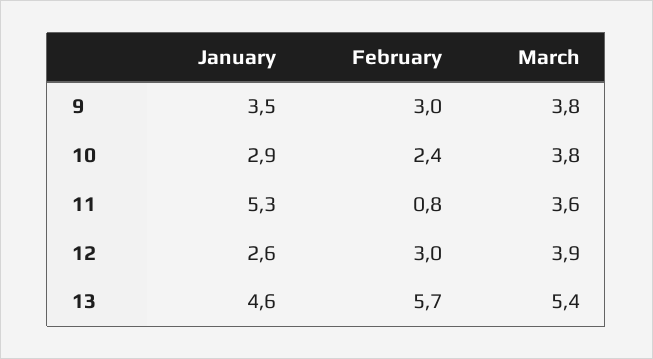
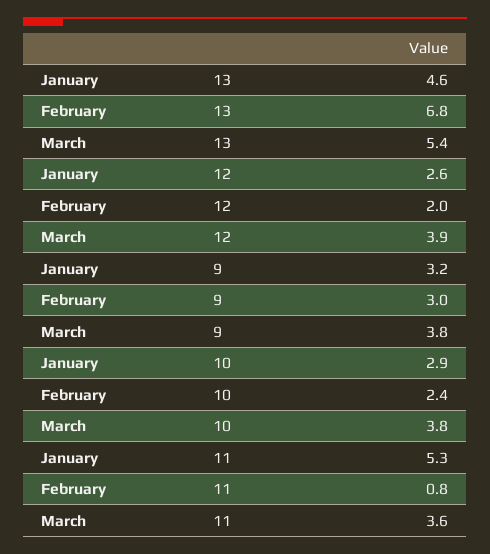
January, 9: 3.5 -> 3.2
February, 12: 3 -> 2
February, 13: 5.7 -> 6.8

